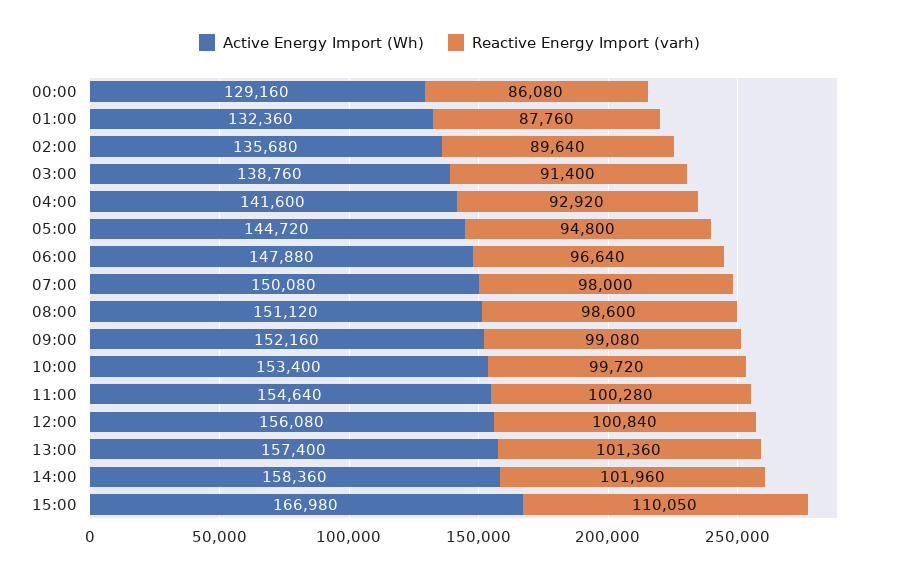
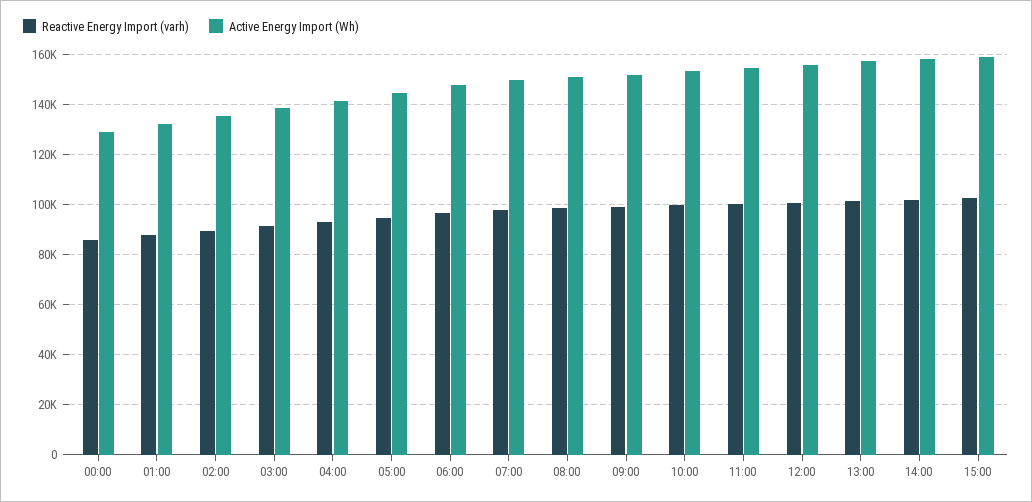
Active Energy Import (Wh), 15:00: 166980 -> 160000
Reactive Energy Import (varh), 15:00: 110050 -> 102500

